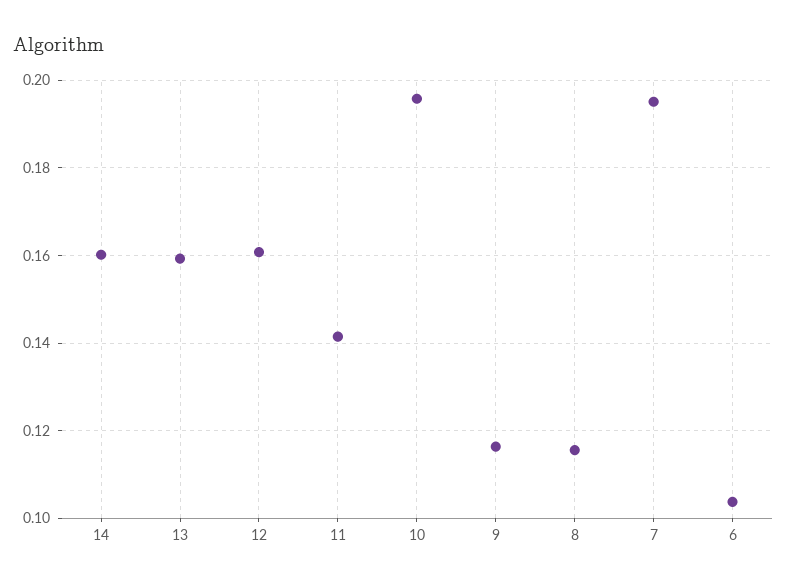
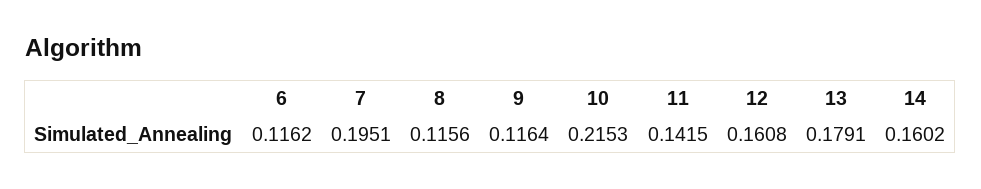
13: 0.16 -> 0.1791
10: 0.196 -> 0.2153
6: 0.104 -> 0.1162

